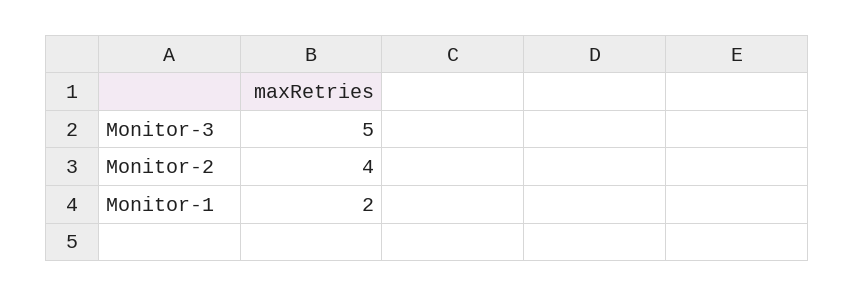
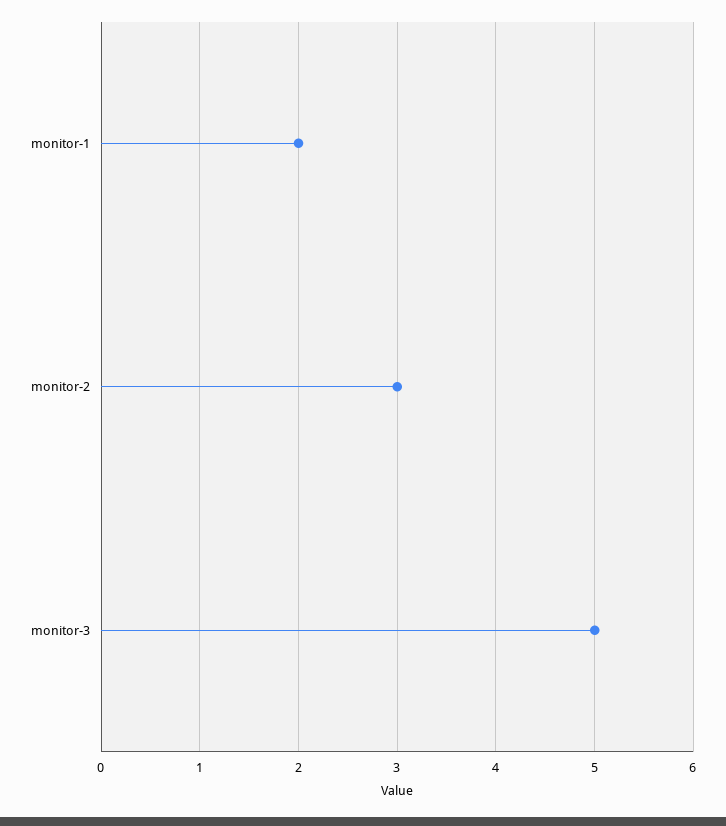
Monitor-2: 4 -> 3

